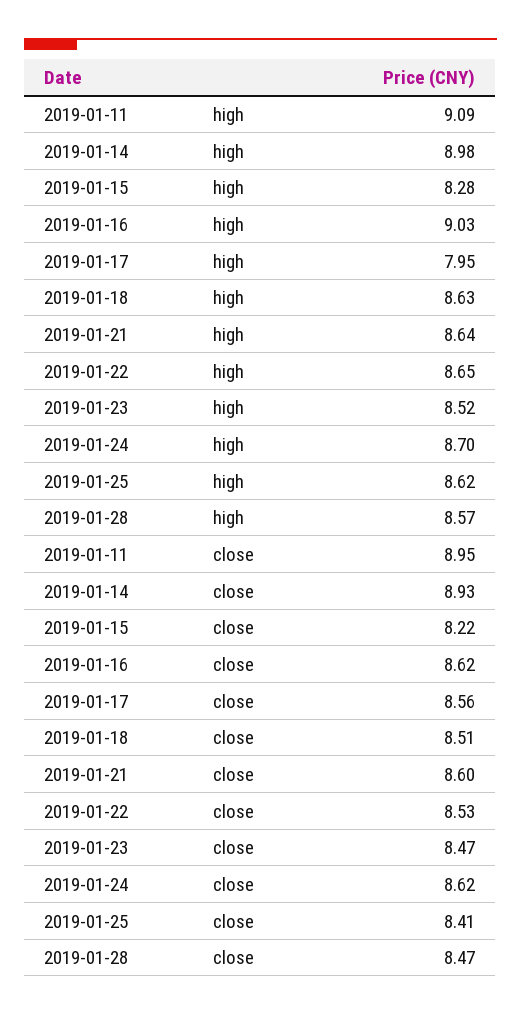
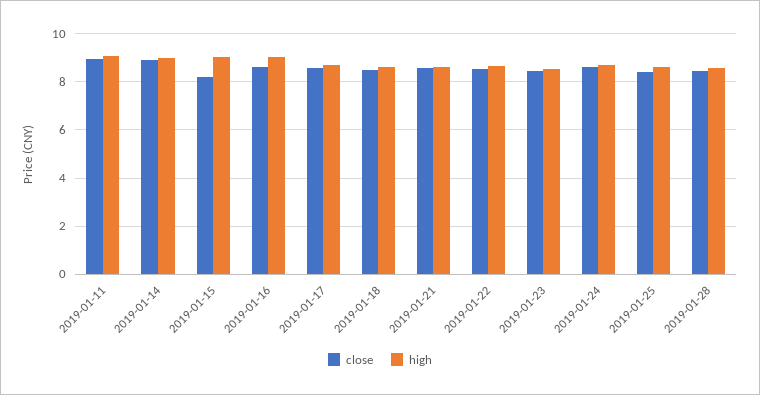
high, 2019-01-15: 8.28 -> 9
high, 2019-01-17: 7.95 -> 8.75

